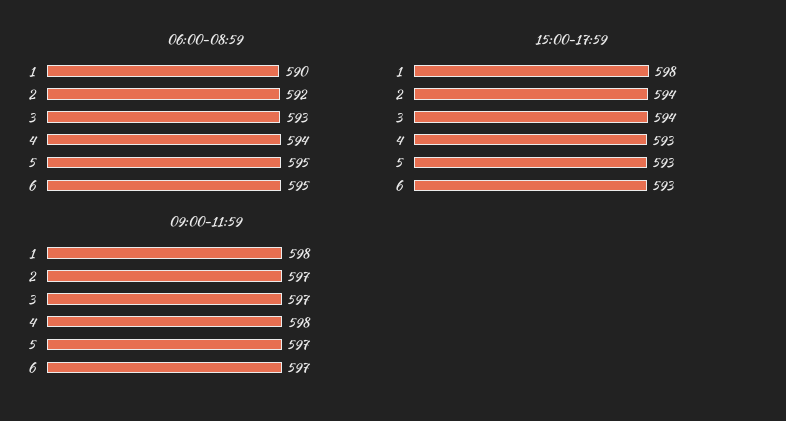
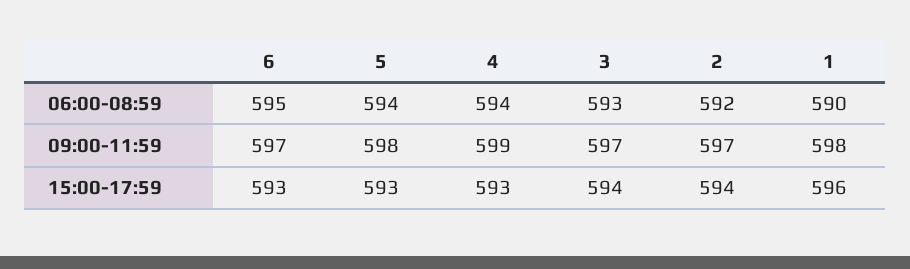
06:00-08:59, 5: 595 -> 594
15:00-17:59, 1: 598 -> 596
09:00-11:59, 4: 598 -> 599
09:00-11:59, 5: 597 -> 598

